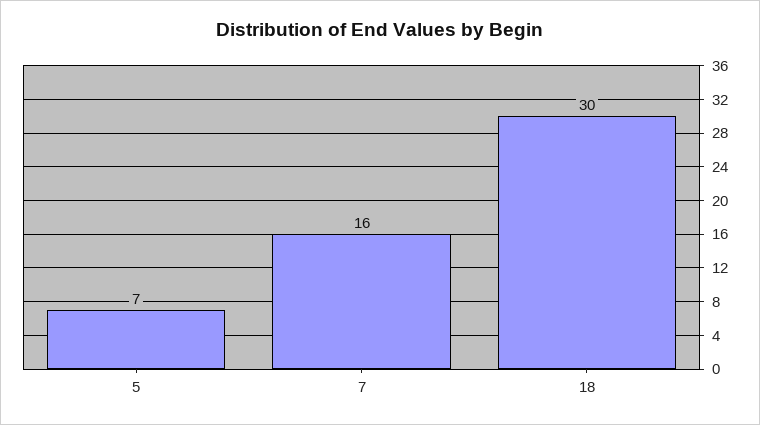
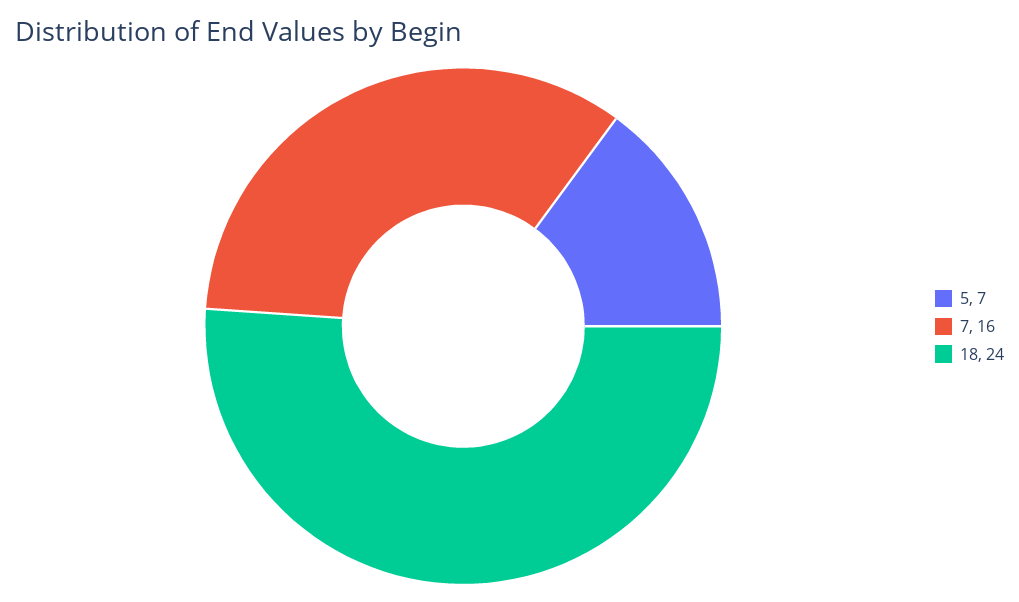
18: 30 -> 24

